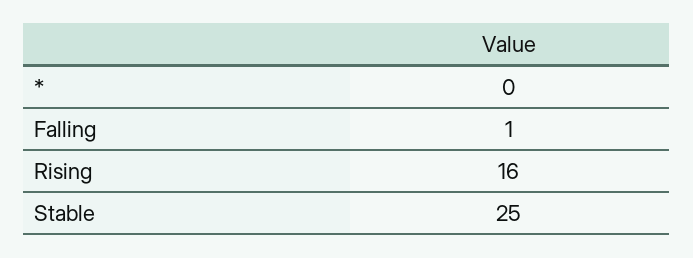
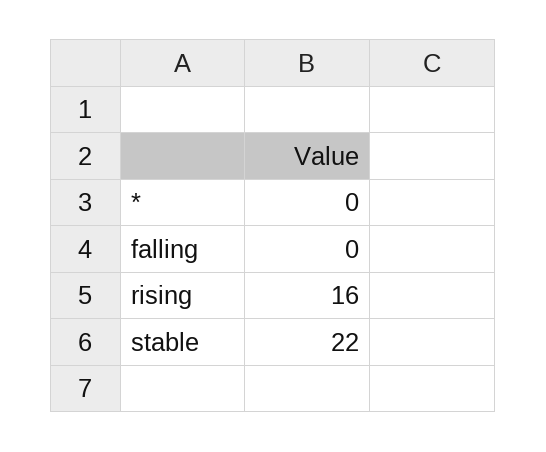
Falling: 1 -> 0
Stable: 25 -> 22

